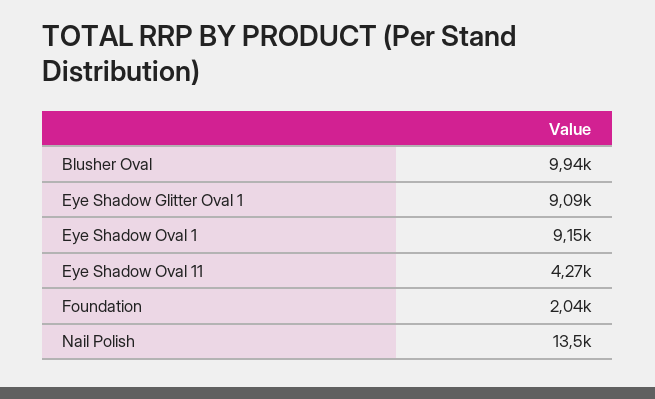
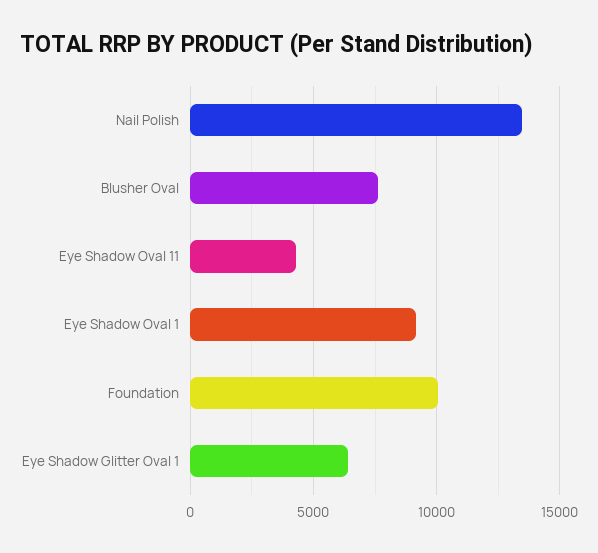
Blusher Oval: 9940 -> 7500
Eye Shadow Glitter Oval 1: 9090 -> 6500
Foundation: 2040 -> 10000

